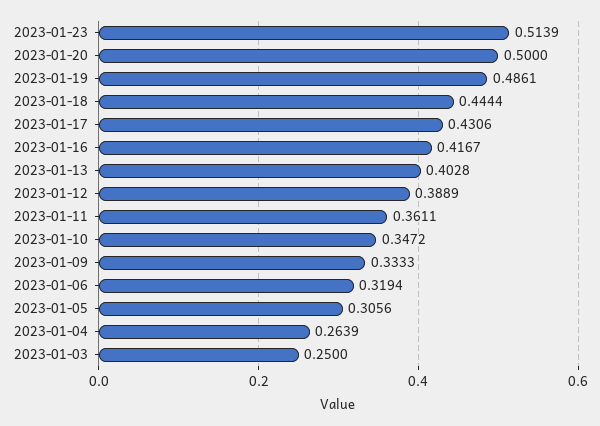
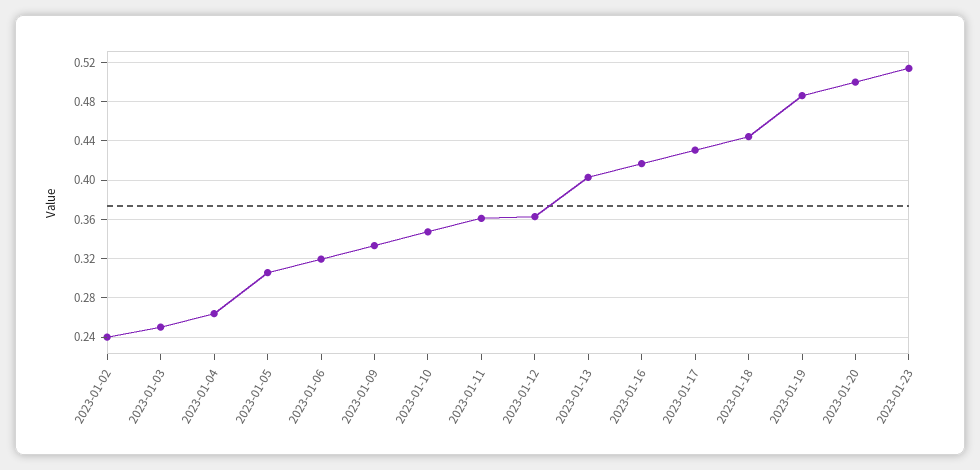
2023-01-12: 0.3889 -> 0.36
2023-01-02: none -> 0.24

